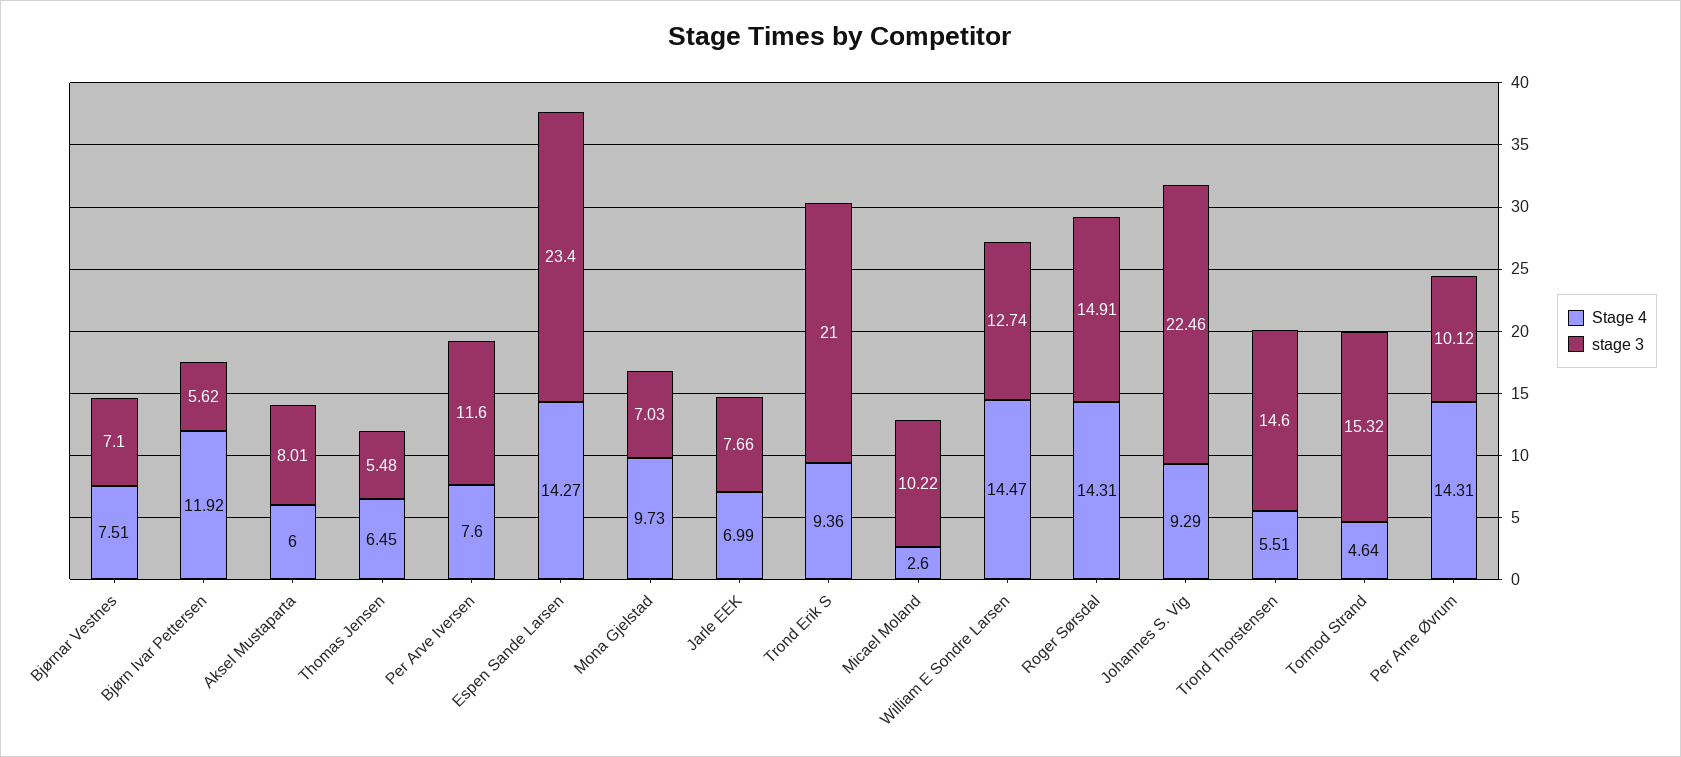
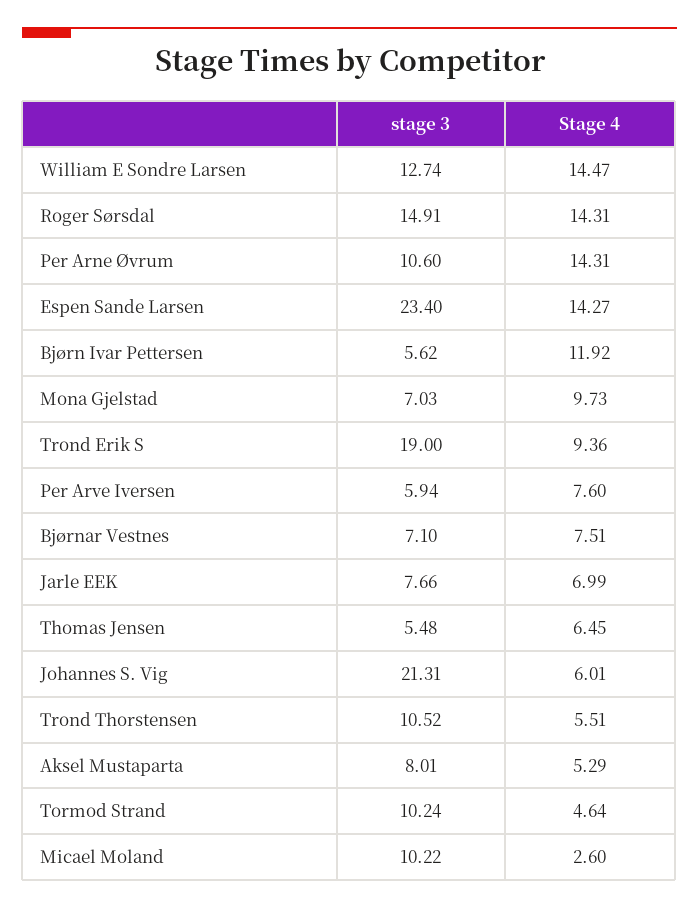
Stage 4, Aksel Mustaparta: 6 -> 5.29
stage 3, Per Arve Iversen: 11.6 -> 5.94
stage 3, Trond Erik S: 21 -> 19
Stage 4, Johannes S. Vig: 9.29 -> 6.01
stage 3, Johannes S. Vig: 22.46 -> 21.31
stage 3, Trond Thorstensen: 14.6 -> 10.52
stage 3, Tormod Strand: 15.32 -> 10.24
stage 3, Per Arne Øvrum: 10.12 -> 10.6

